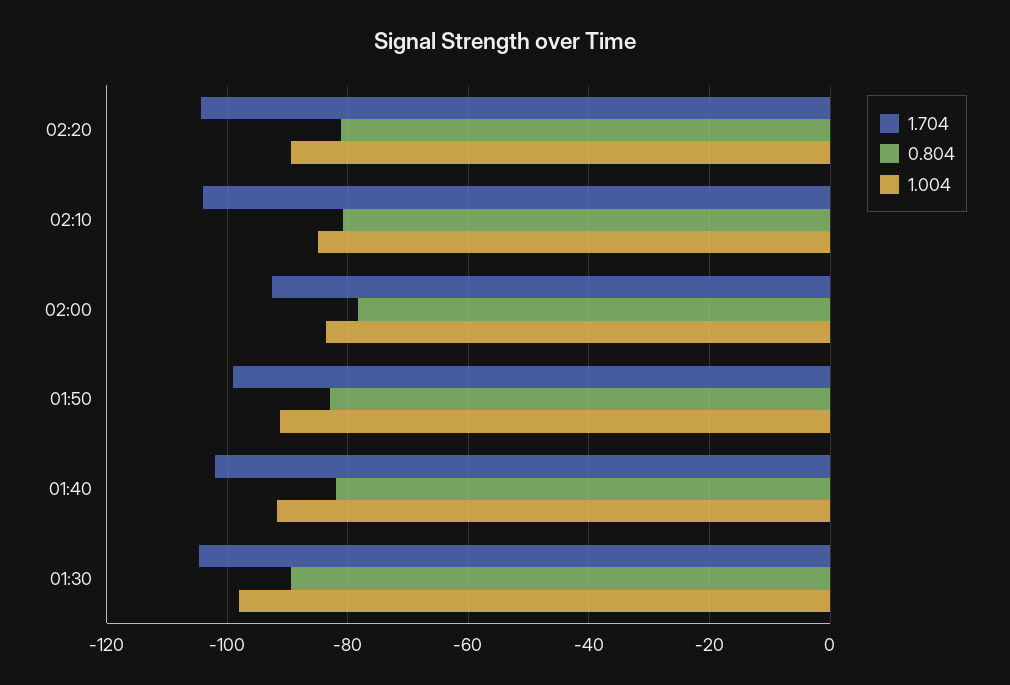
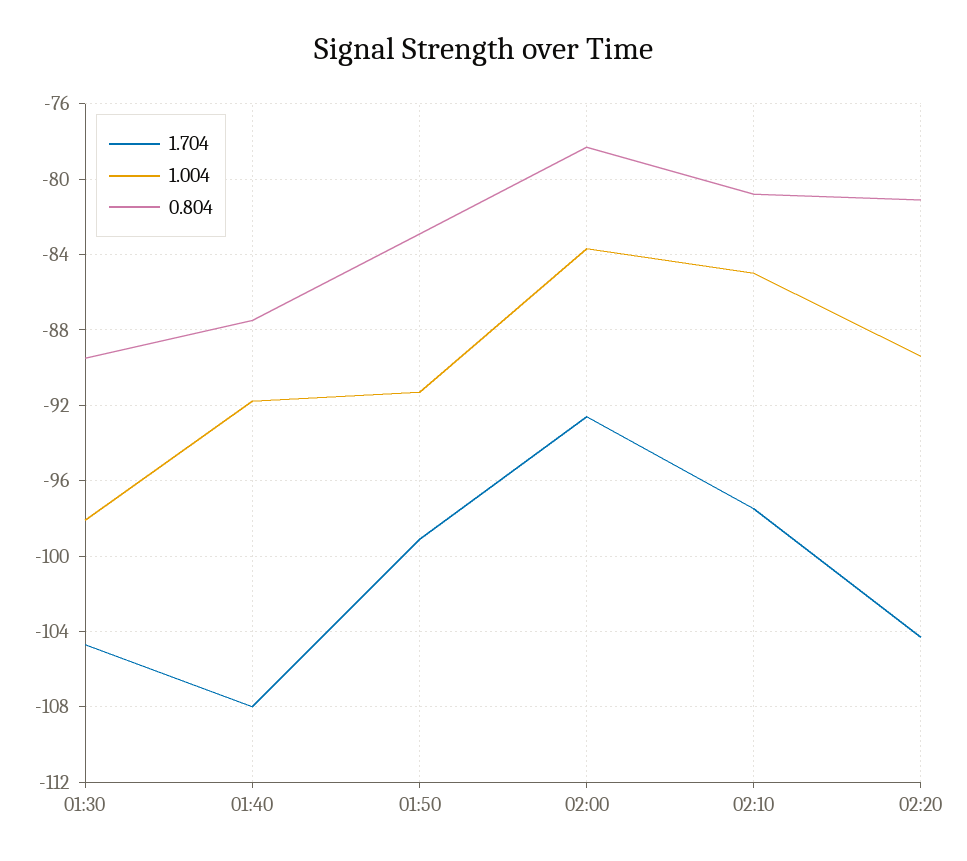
1.704, 02:10: -104 -> -97.5
1.704, 01:40: -102 -> -108
0.804, 01:40: -82 -> -87.5

